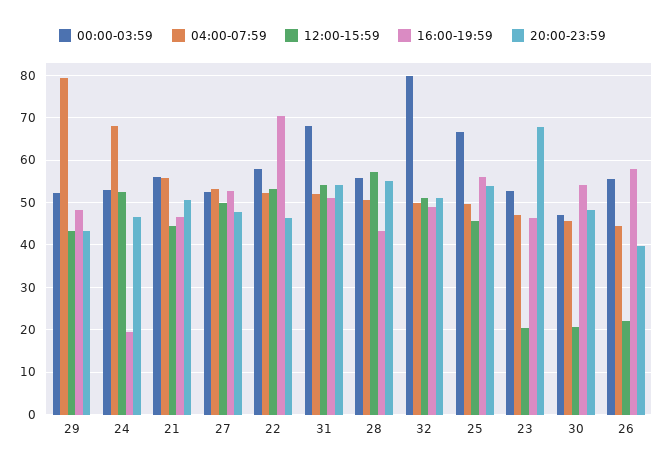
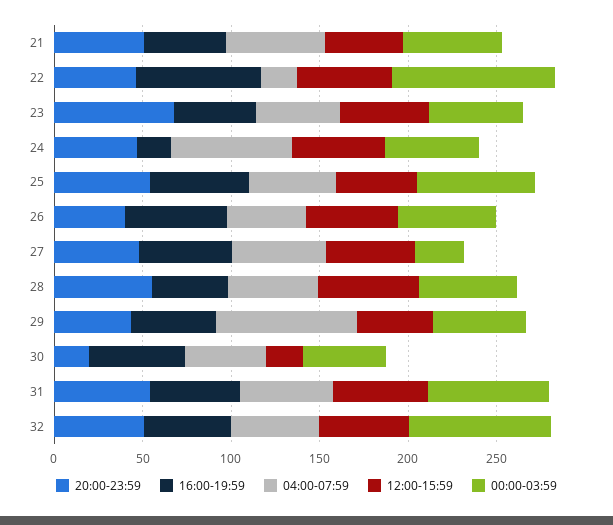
00:00-03:59, 27: 52 -> 30
00:00-03:59, 22: 58 -> 90
04:00-07:59, 22: 52 -> 20
12:00-15:59, 23: 20 -> 50
20:00-23:59, 30: 48 -> 20
12:00-15:59, 26: 22 -> 50

